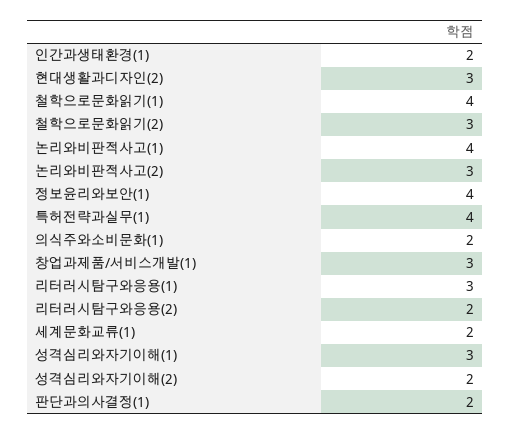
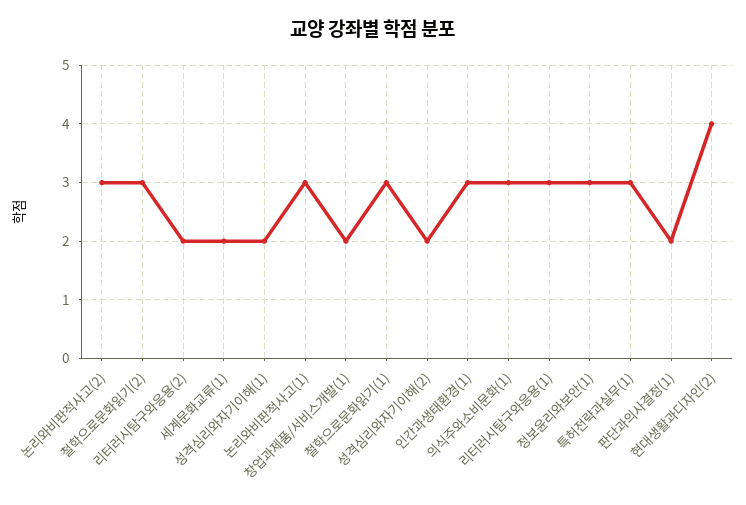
인간과생태환경(1): 2 -> 3
현대생활과디자인(2): 3 -> 4
철학으로문화읽기(1): 4 -> 3
논리와비판적사고(1): 4 -> 3
정보윤리와보안(1): 4 -> 3
특허전략과실무(1): 4 -> 3
의식주와소비문화(1): 2 -> 3
창업과제품/서비스개발(1): 3 -> 2
성격심리와자기이해(1): 3 -> 2

